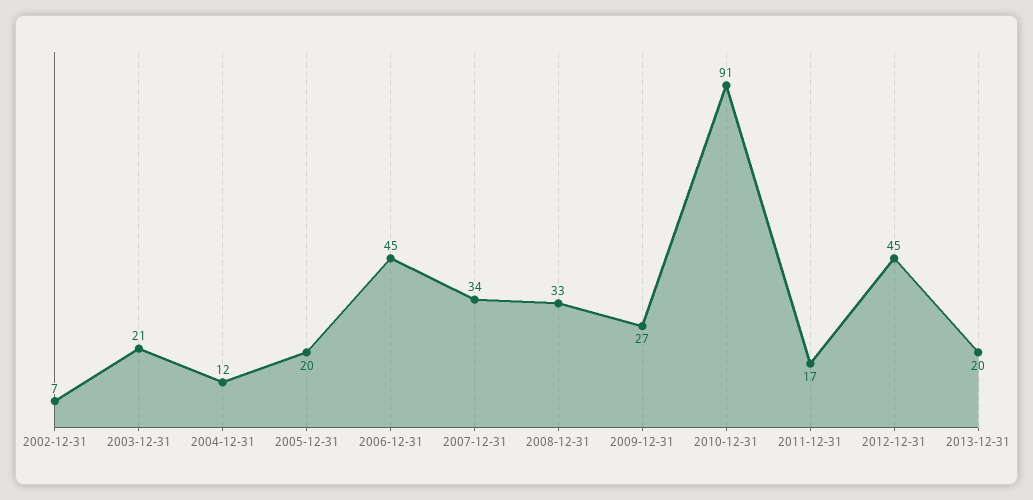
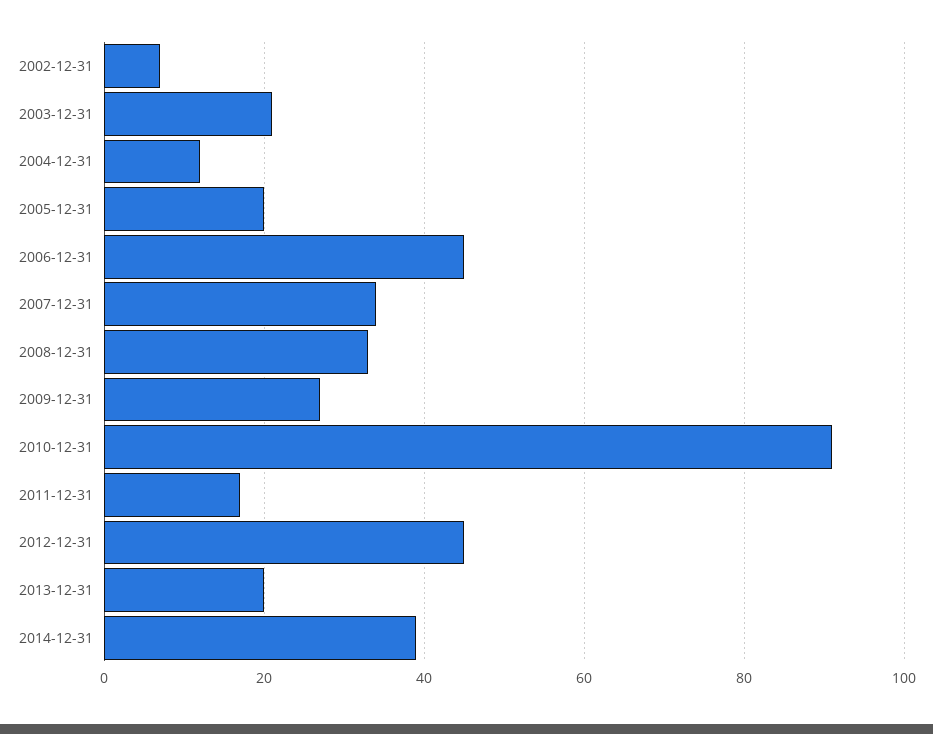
2014-12-31: none -> 40

